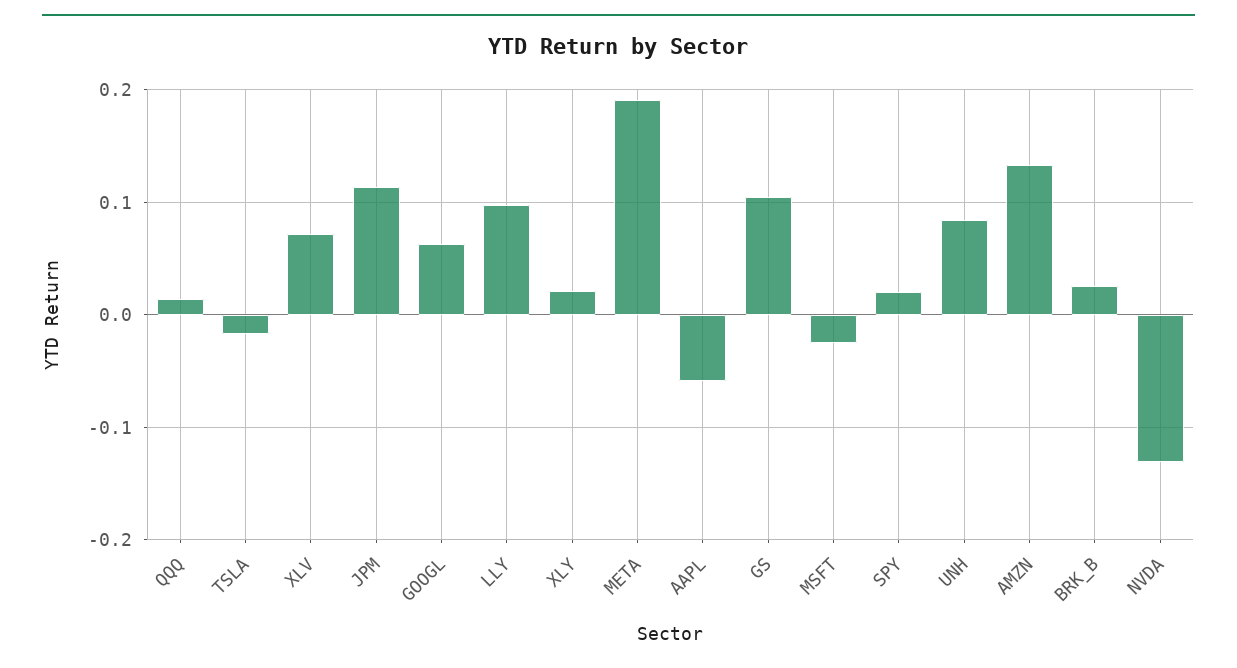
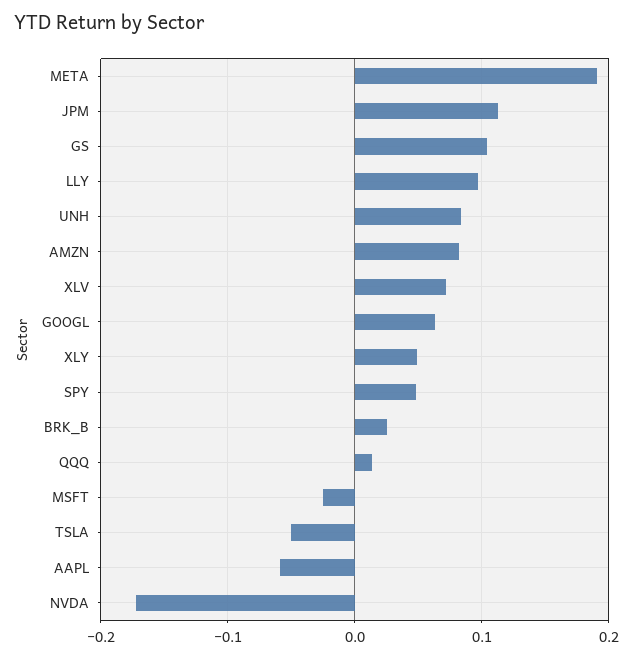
TSLA: -0.02 -> -0.05
XLY: 0.02 -> 0.05
SPY: 0.02 -> 0.05
AMZN: 0.13 -> 0.08
NVDA: -0.13 -> -0.17

